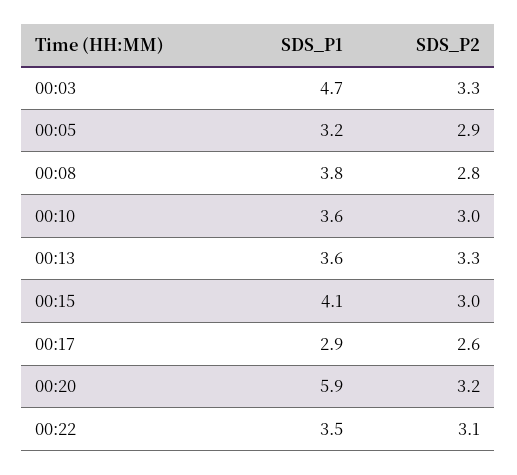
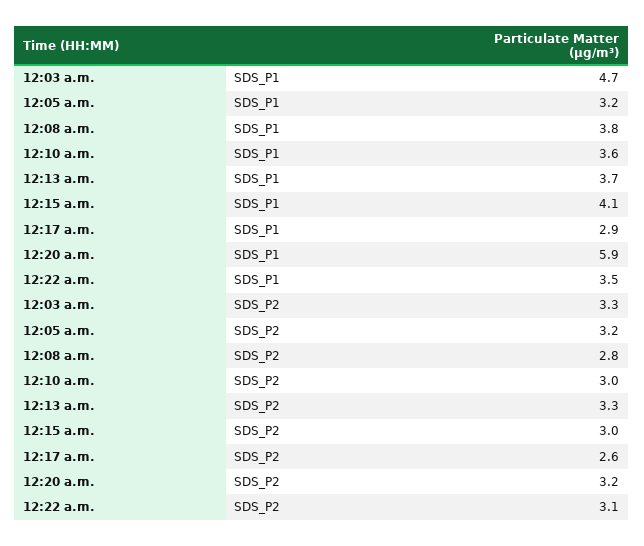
SDS_P2, 00:05: 2.9 -> 3.2
SDS_P1, 00:13: 3.6 -> 3.7

